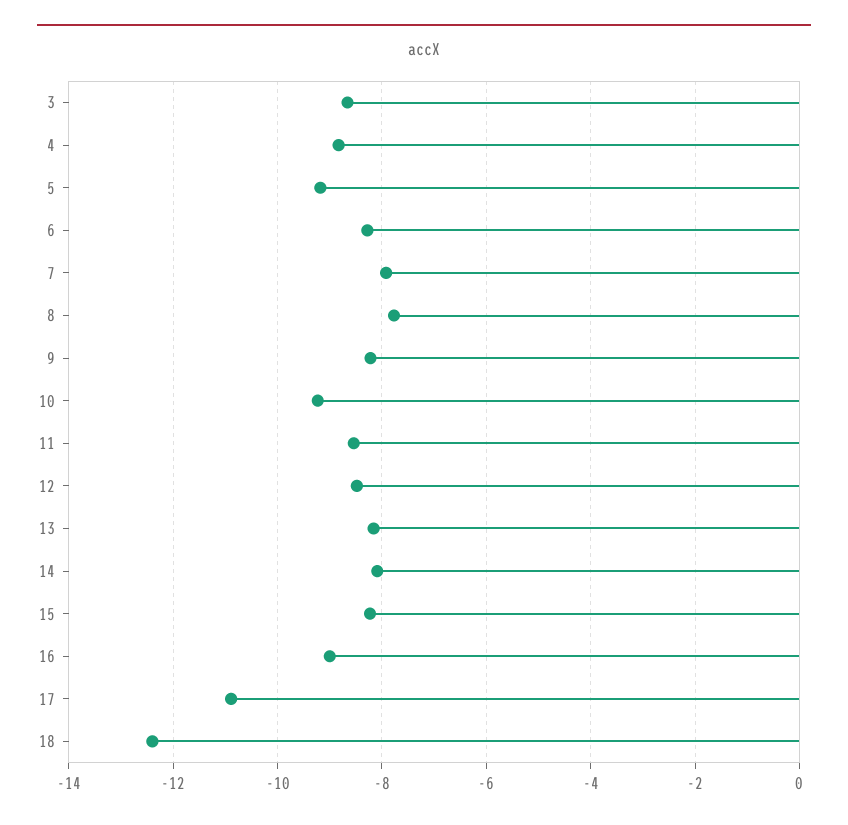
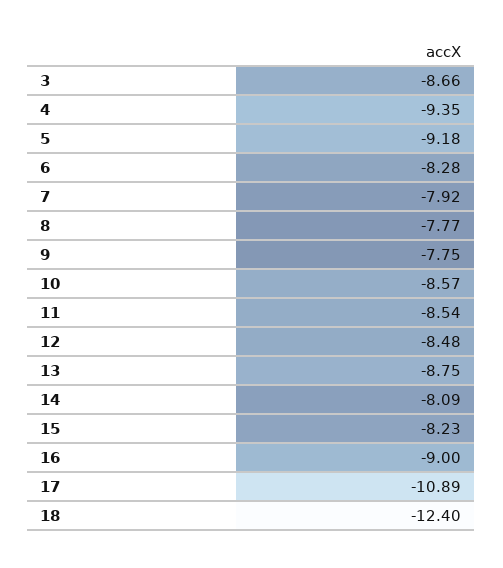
4: -8.8 -> -9.35
9: -8.2 -> -7.75
10: -9.2 -> -8.57
13: -8.2 -> -8.75

